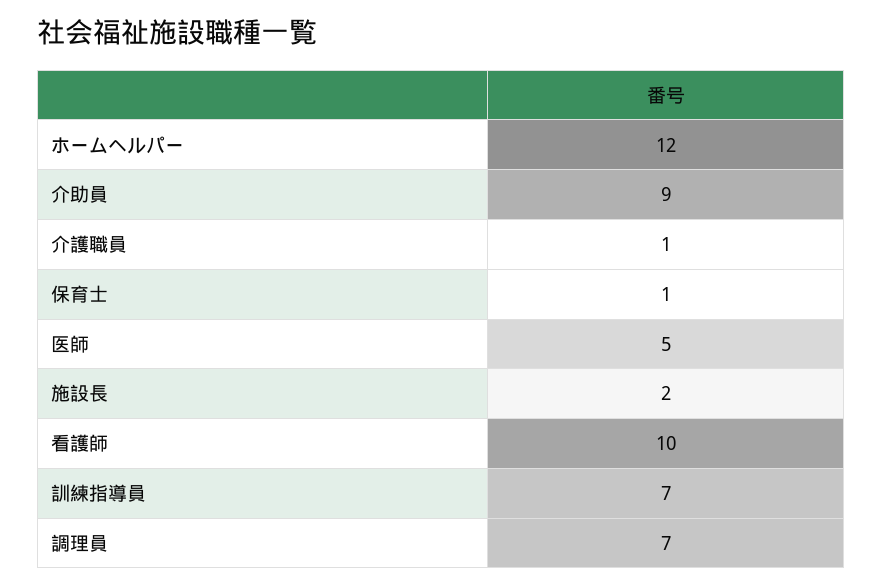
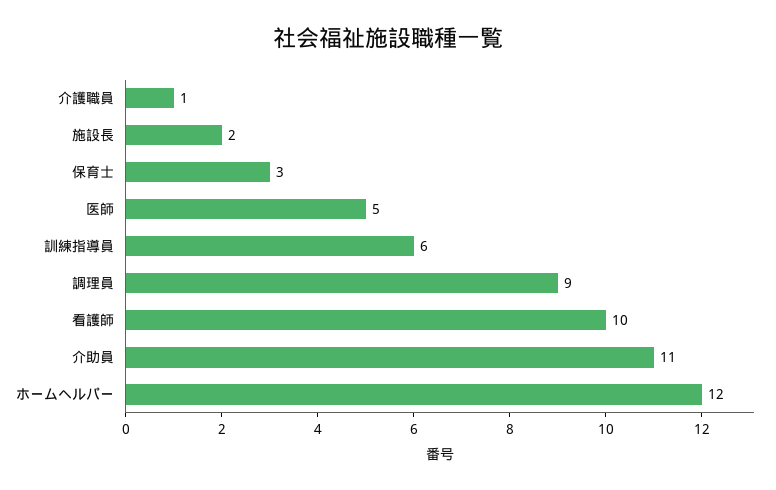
介助員: 9 -> 11
保育士: 1 -> 3
訓練指導員: 7 -> 6
調理員: 7 -> 9

